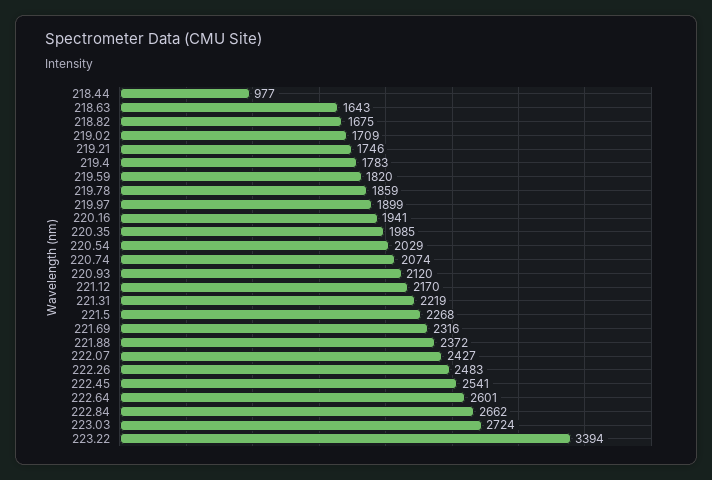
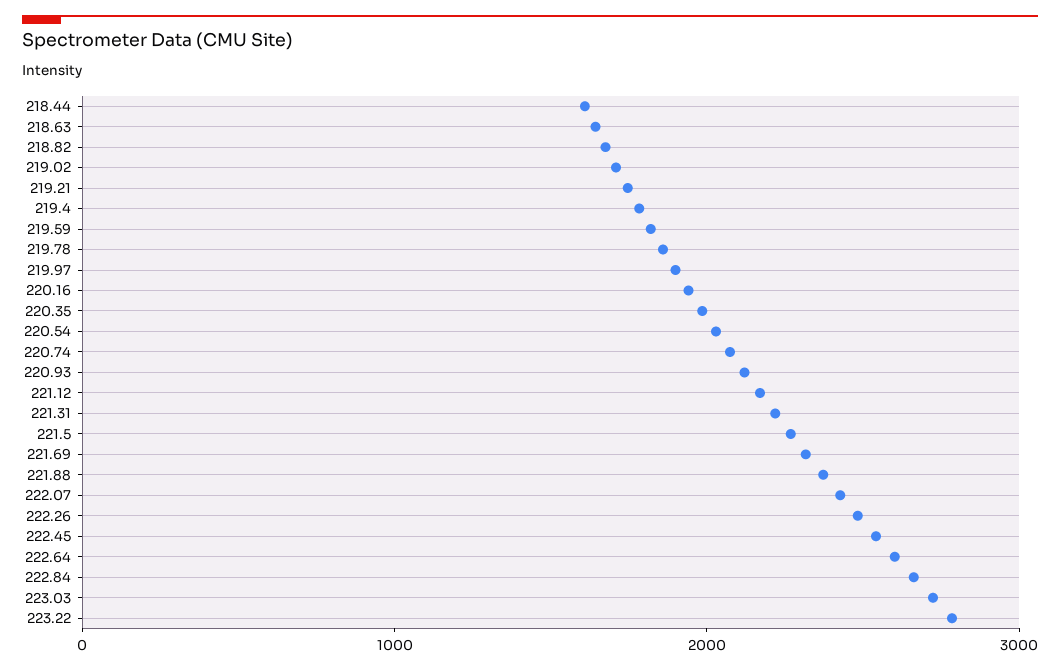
218.44: 977 -> 1600
223.22: 3394 -> 2800

